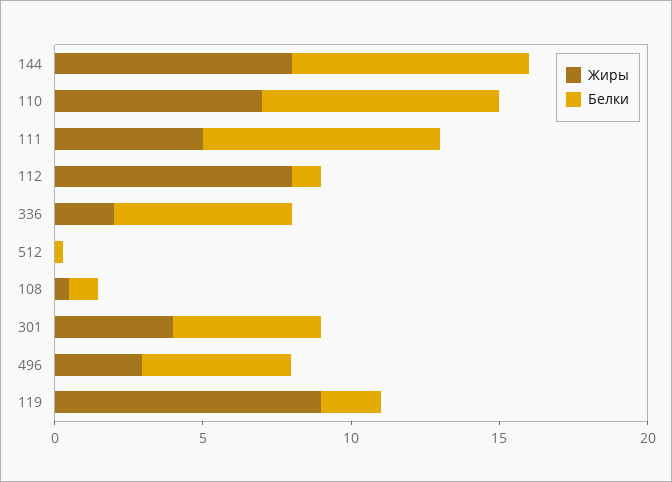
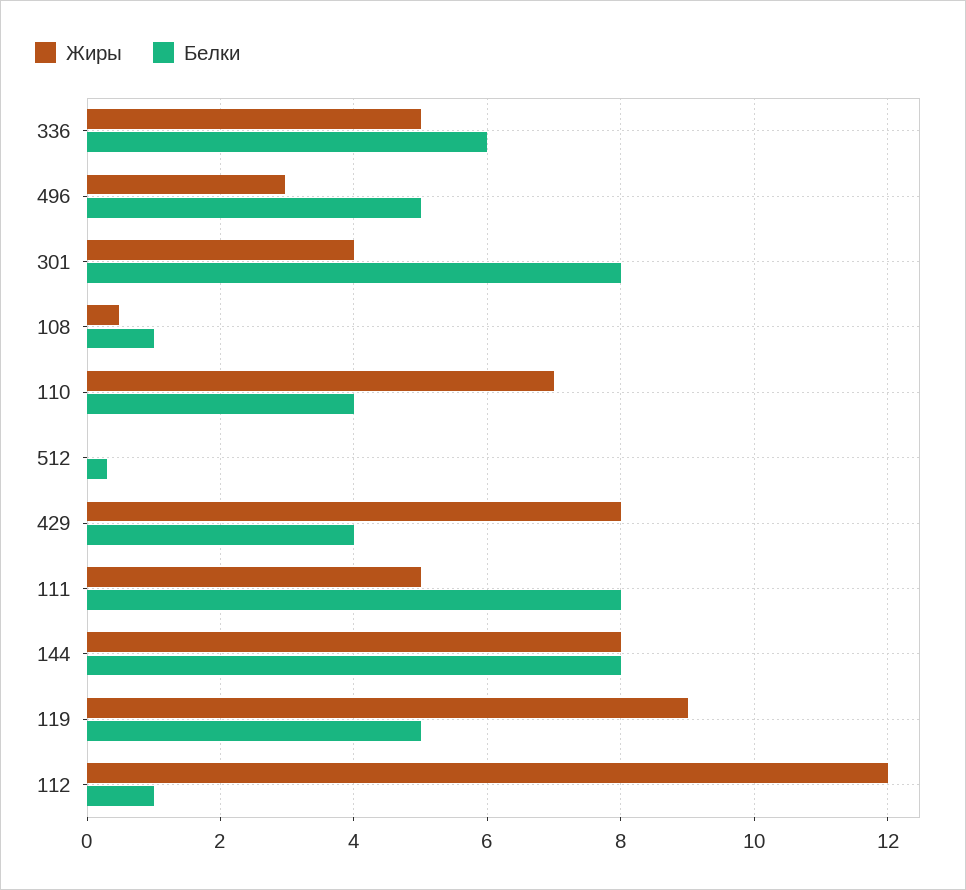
Белки, 110: 8 -> 4
Жиры, 112: 8 -> 12
Жиры, 336: 2 -> 5
Белки, 301: 5 -> 8
Белки, 119: 2 -> 5
Жиры, 429: none -> 8
Белки, 429: none -> 4

